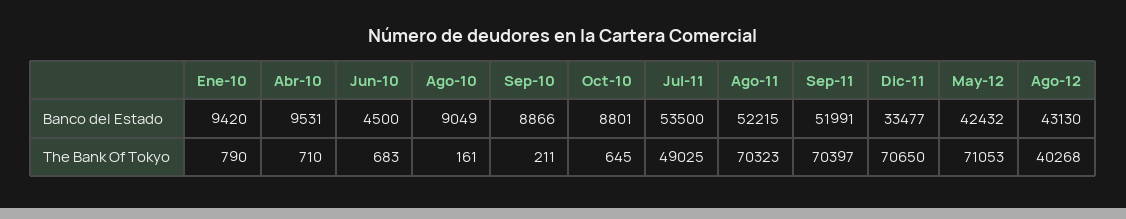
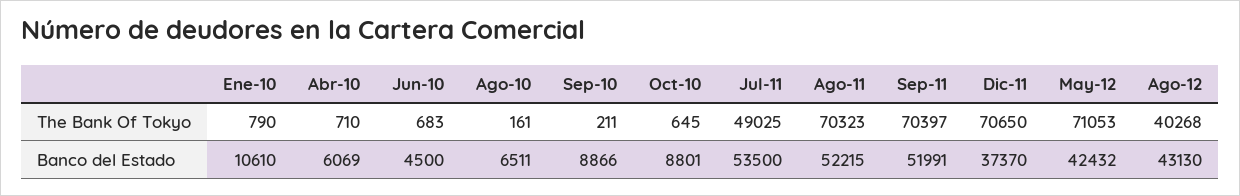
Ene-10, Banco del Estado: 9420 -> 10610
Abr-10, Banco del Estado: 9531 -> 6069
Ago-10, Banco del Estado: 9049 -> 6511
Dic-11, Banco del Estado: 33477 -> 37370

